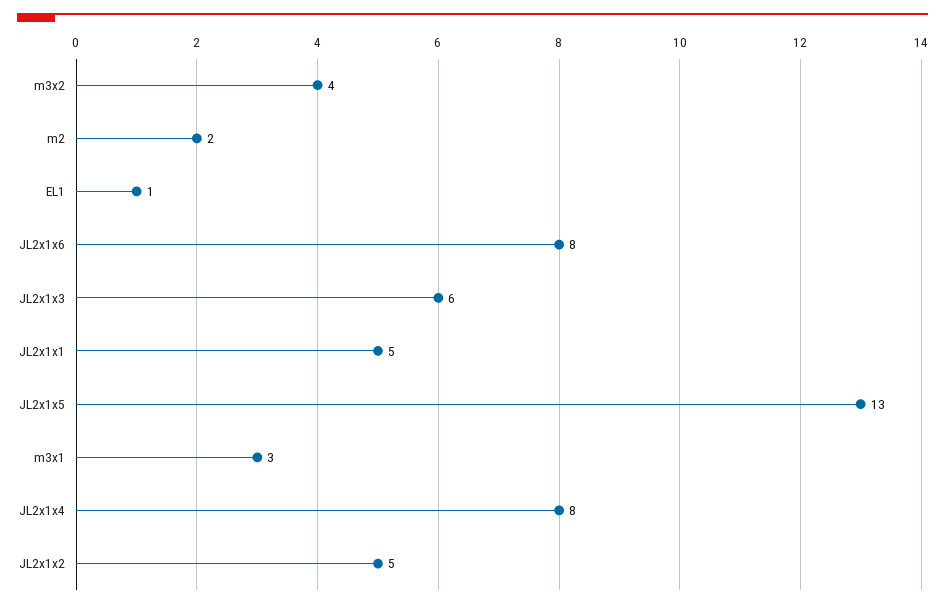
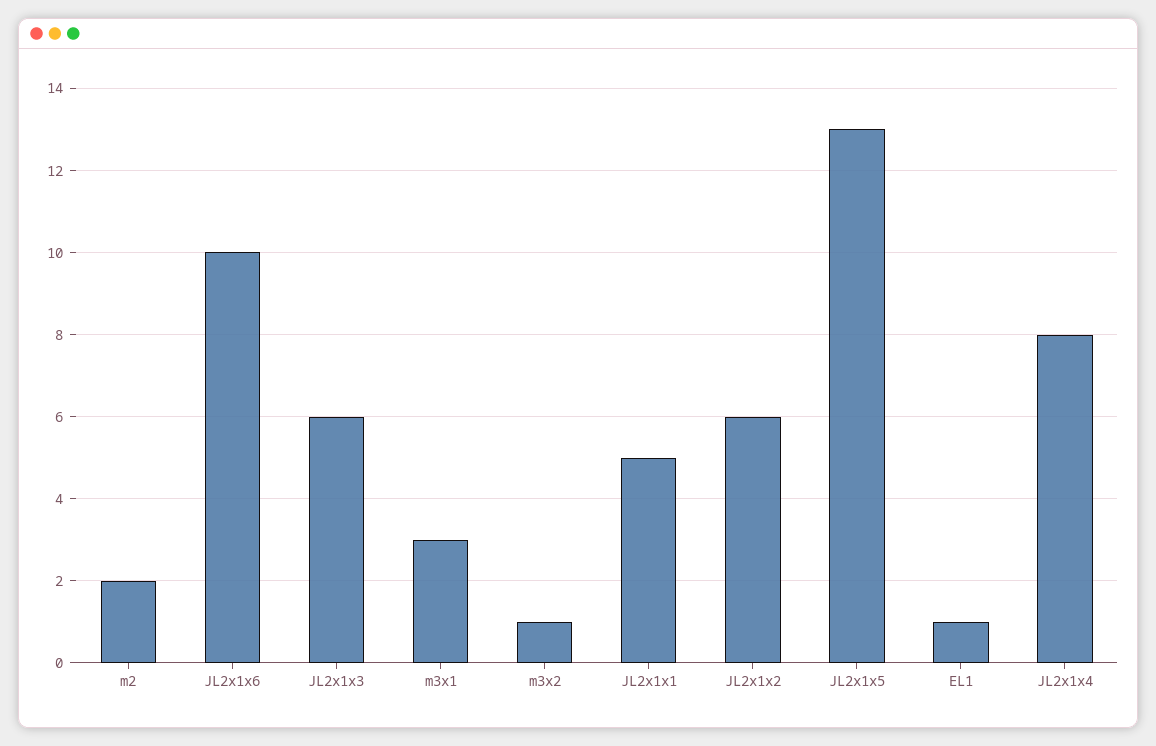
m3x2: 4 -> 1
JL2x1x6: 8 -> 10
JL2x1x2: 5 -> 6

